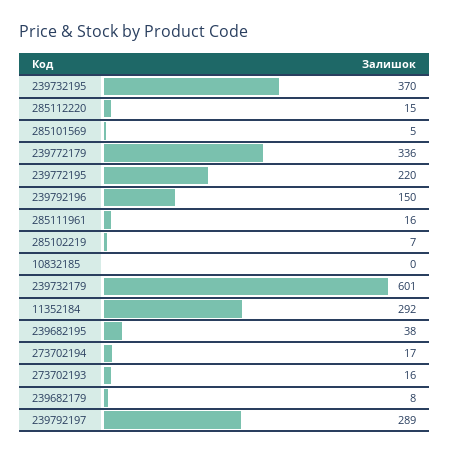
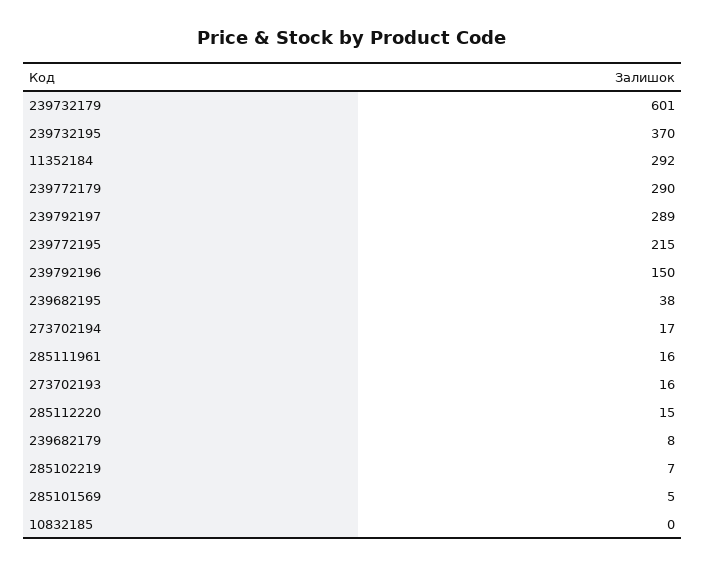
239772179: 336 -> 290
239772195: 220 -> 215

